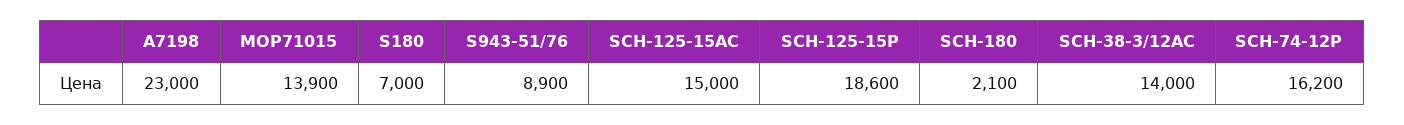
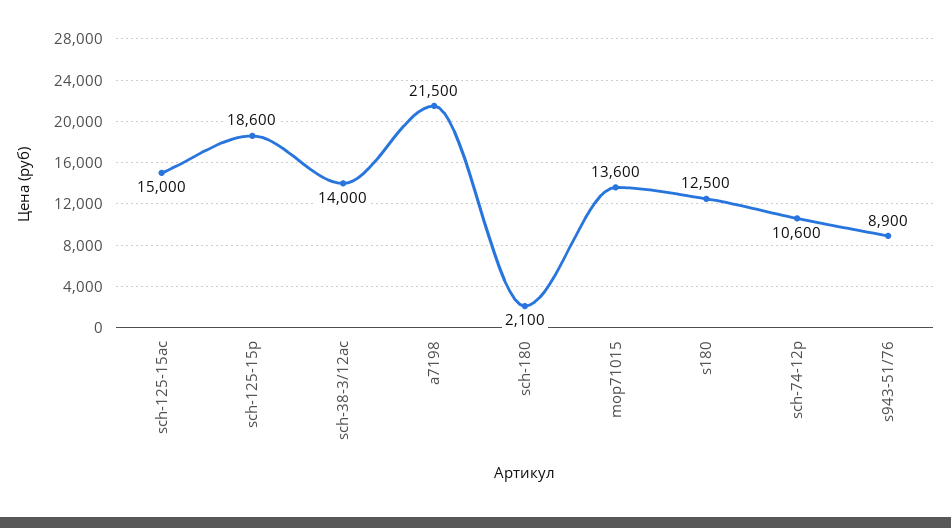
A7198: 23000 -> 21500
MOP71015: 13900 -> 13600
S180: 7000 -> 12500
SCH-74-12P: 16200 -> 10600

